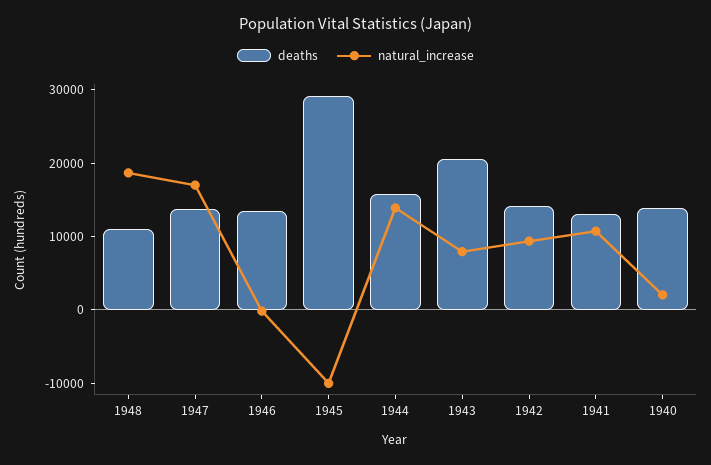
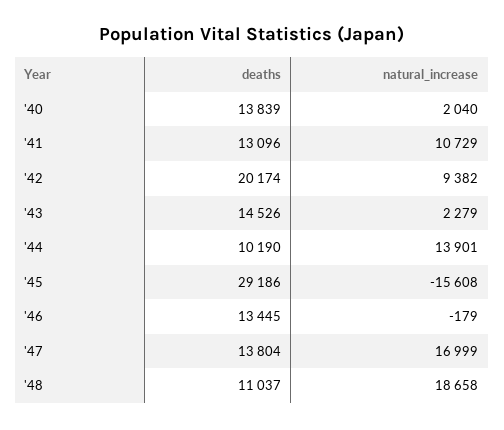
natural_increase, 1945: -10000 -> -15608
deaths, 1944: 16000 -> 10190
deaths, 1943: 20000 -> 14526
natural_increase, 1943: 8000 -> 2279
deaths, 1942: 14000 -> 20174

